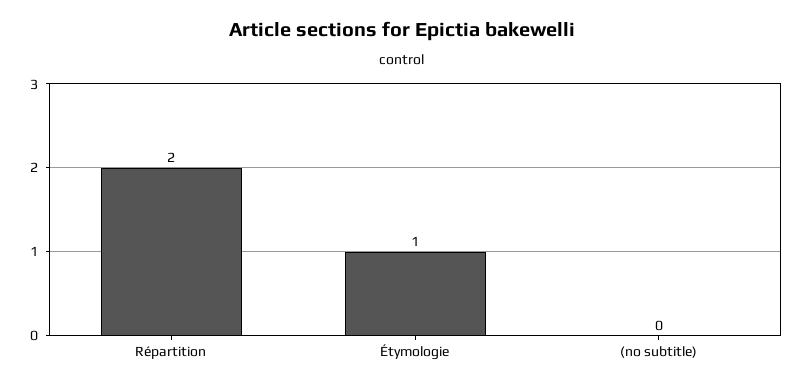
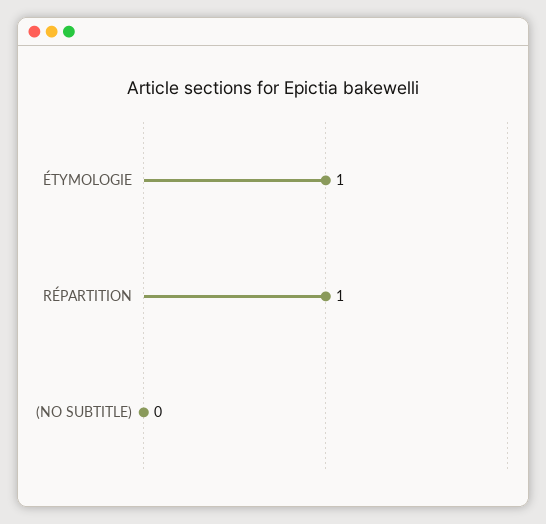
Répartition: 2 -> 1

